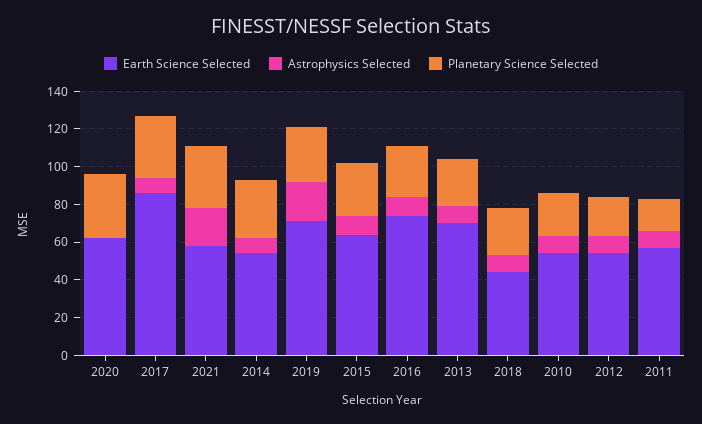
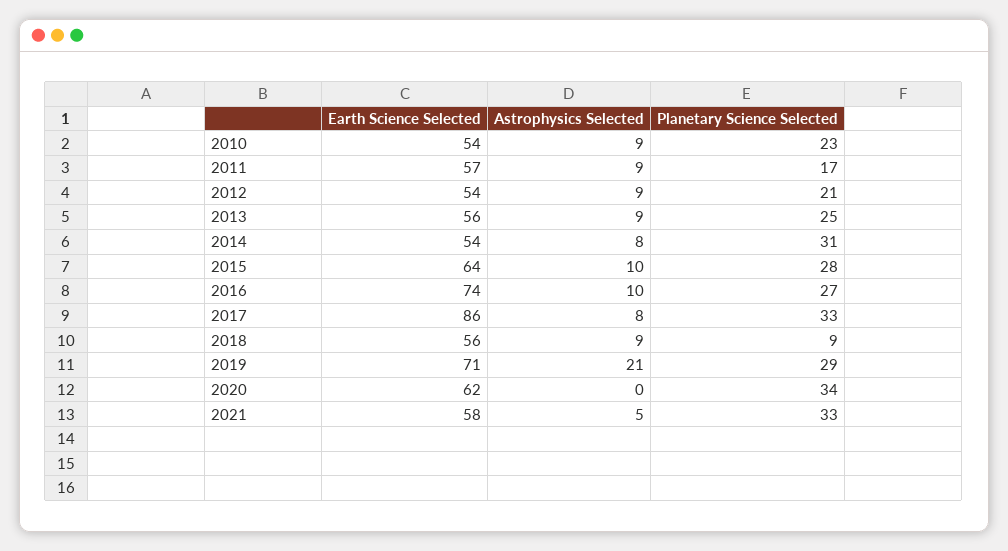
Astrophysics Selected, 2021: 20 -> 5
Earth Science Selected, 2013: 70 -> 56
Earth Science Selected, 2018: 45 -> 56
Planetary Science Selected, 2018: 25 -> 9

